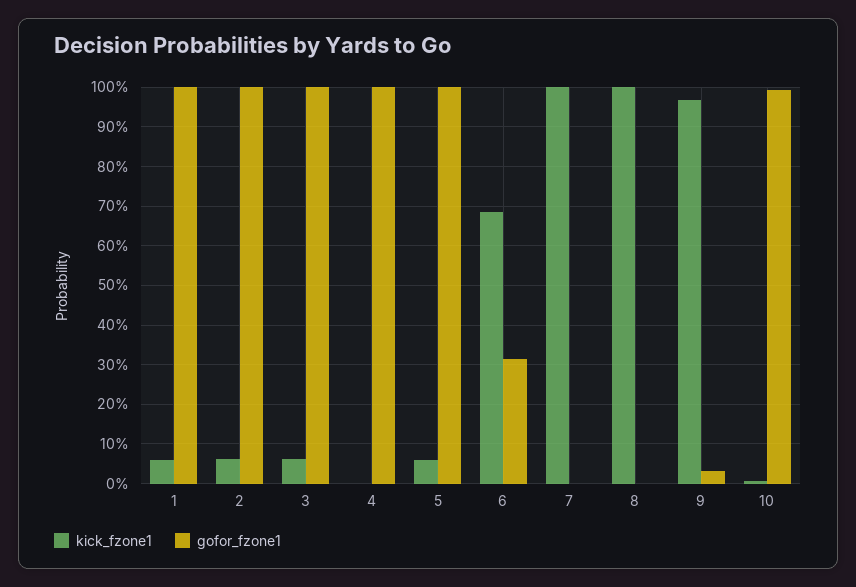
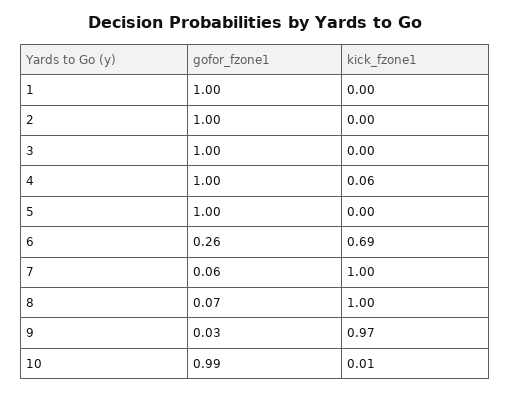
kick_fzone1, 1: 0.06 -> 0
kick_fzone1, 2: 0.06 -> 0
kick_fzone1, 3: 0.06 -> 0
kick_fzone1, 4: 0 -> 0.06
kick_fzone1, 5: 0.06 -> 0
gofor_fzone1, 6: 0.32 -> 0.26
gofor_fzone1, 7: 0 -> 0.06
gofor_fzone1, 8: 0 -> 0.07

